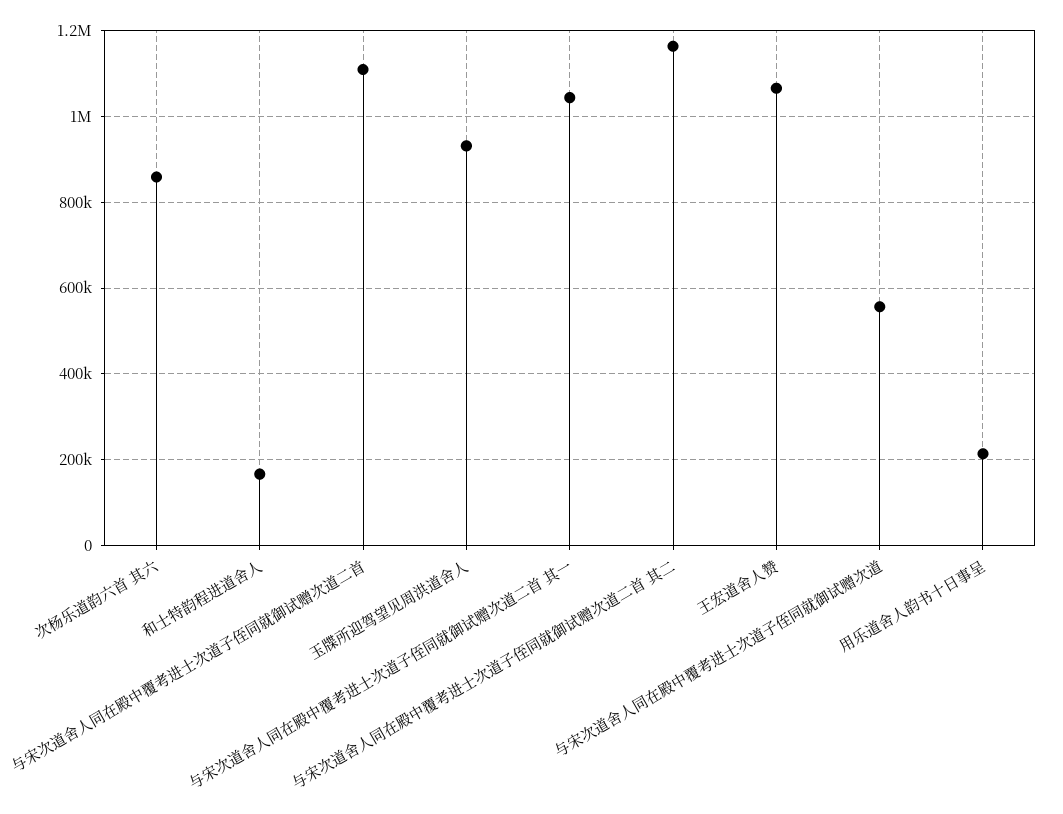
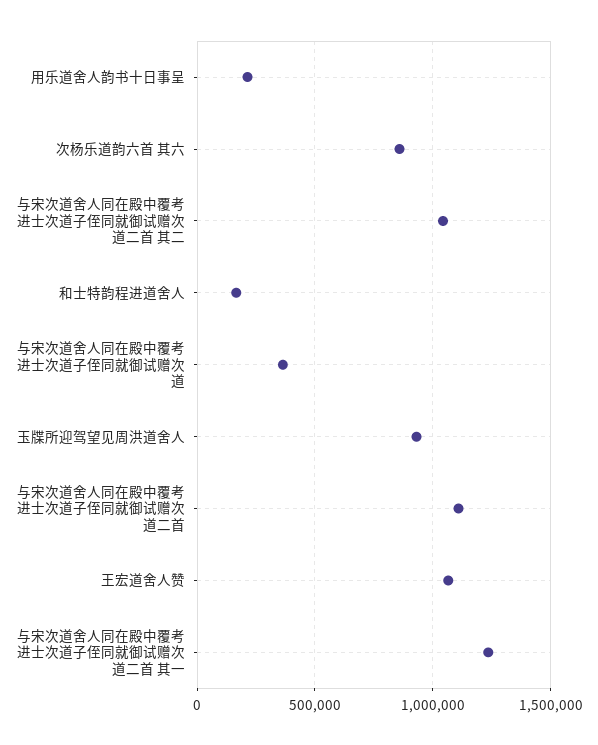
与宋次道舍人同在殿中覆考进士次道子侄同就御试赠次道二首 其一: 1040000 -> 1250000
与宋次道舍人同在殿中覆考进士次道子侄同就御试赠次道二首 其二: 1160000 -> 1050000
与宋次道舍人同在殿中覆考进士次道子侄同就御试赠次道: 560000 -> 350000

